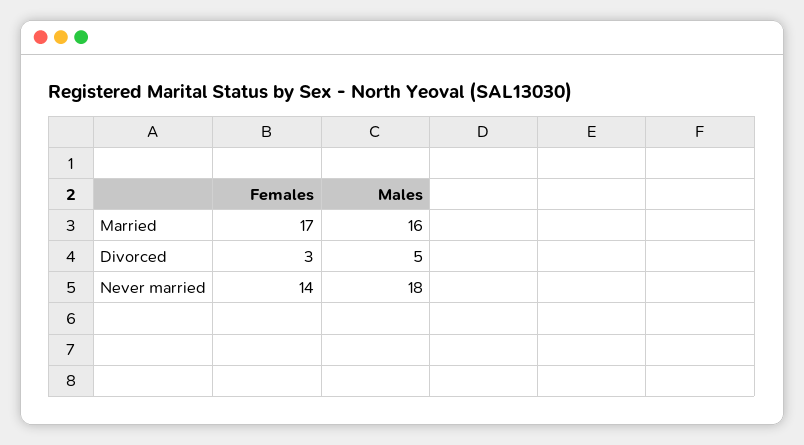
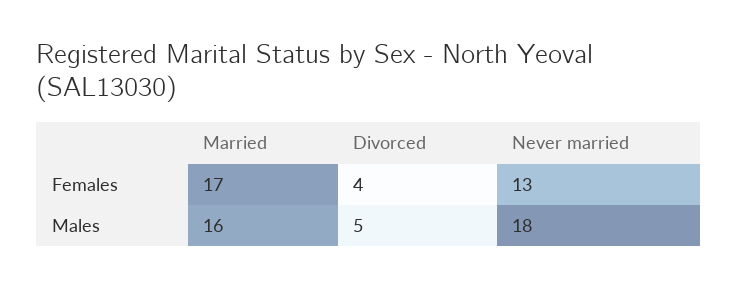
Females, Divorced: 3 -> 4
Females, Never married: 14 -> 13

